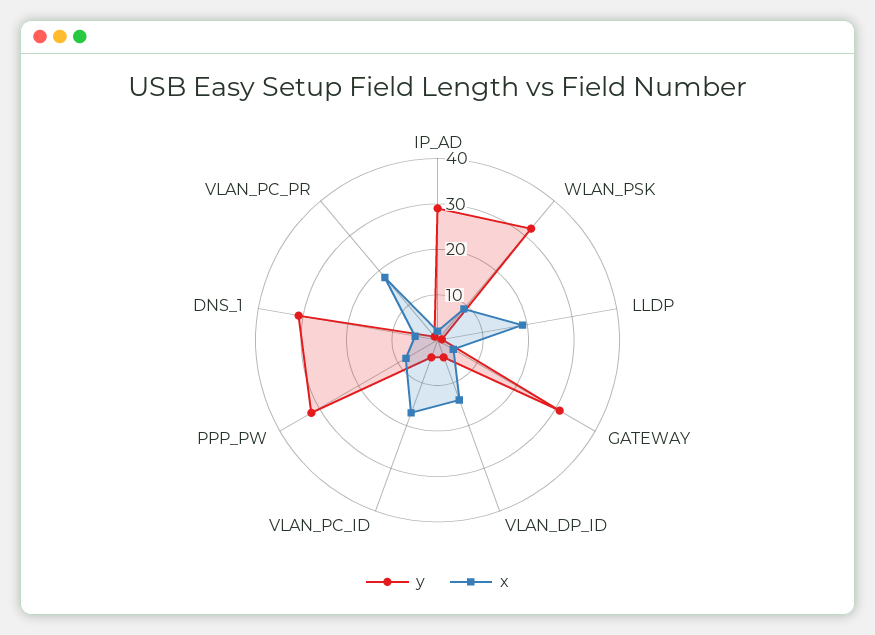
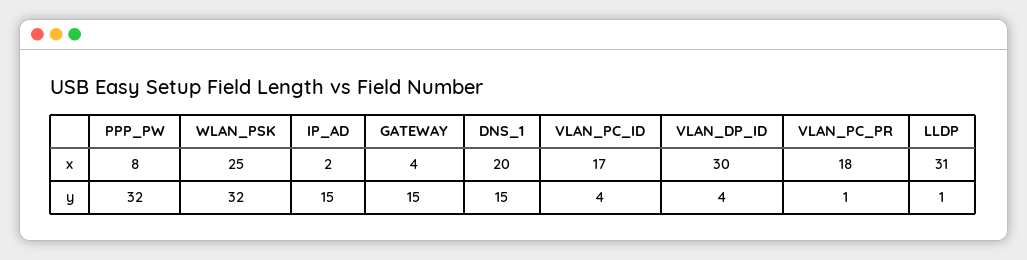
y, IP_AD: 30 -> 15
x, WLAN_PSK: 10 -> 25
x, LLDP: 20 -> 31
y, GATEWAY: 30 -> 15
x, VLAN_DP_ID: 15 -> 30
y, DNS_1: 30 -> 15
x, DNS_1: 5 -> 20

